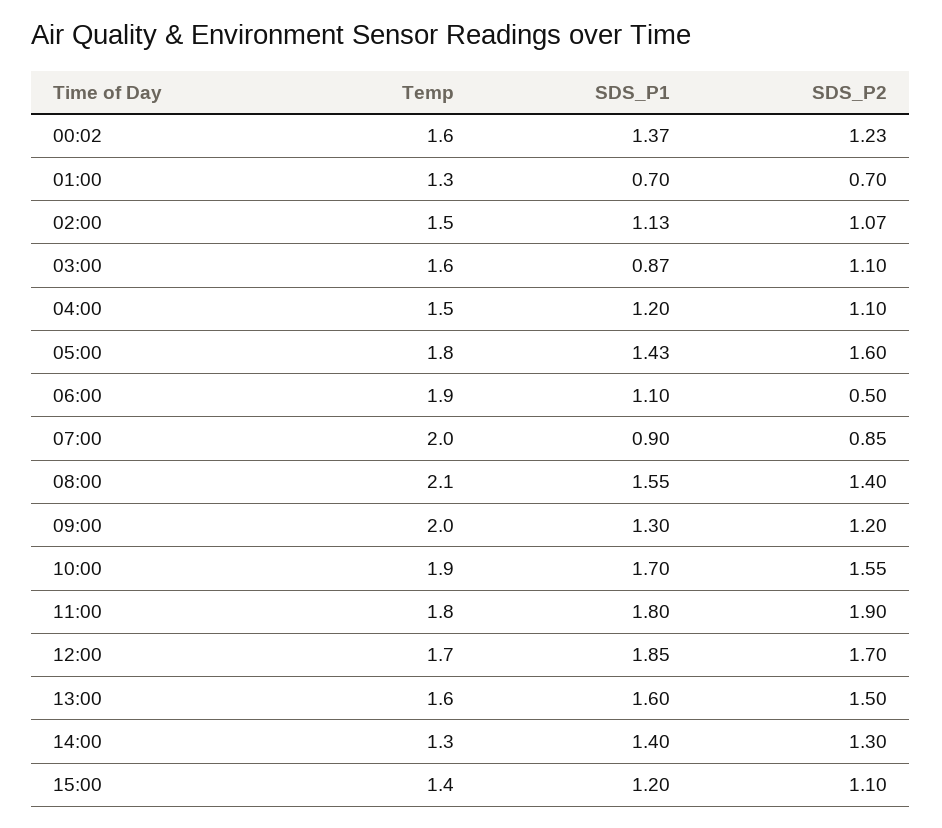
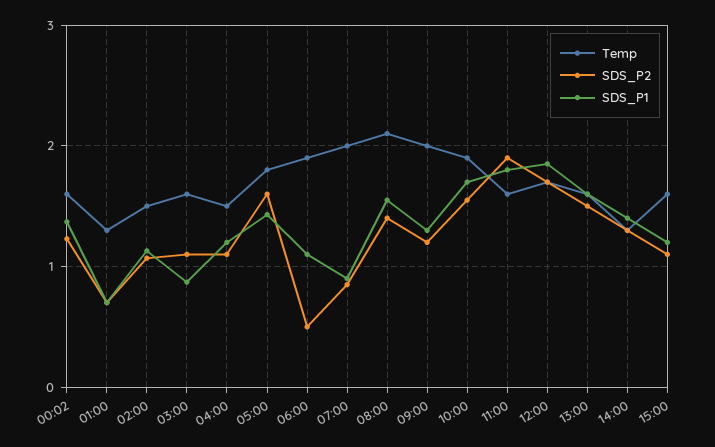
Temp, 11:00: 1.8 -> 1.6
Temp, 15:00: 1.4 -> 1.6

